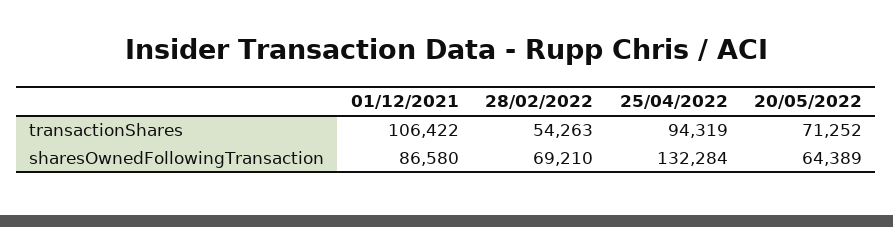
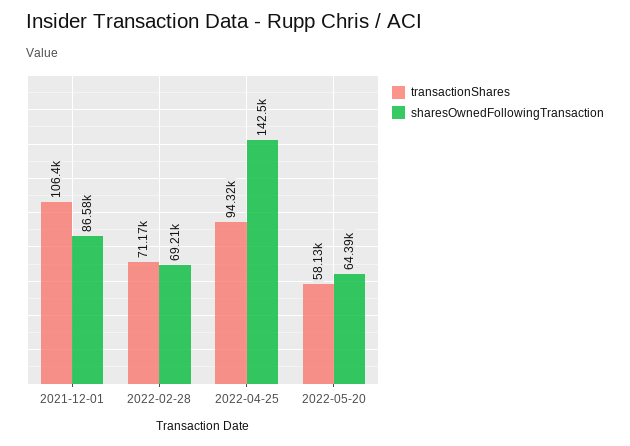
transactionShares, 28/02/2022: 54263 -> 71170
transactionShares, 20/05/2022: 71252 -> 58130
sharesOwnedFollowingTransaction, 25/04/2022: 132284 -> 142500

